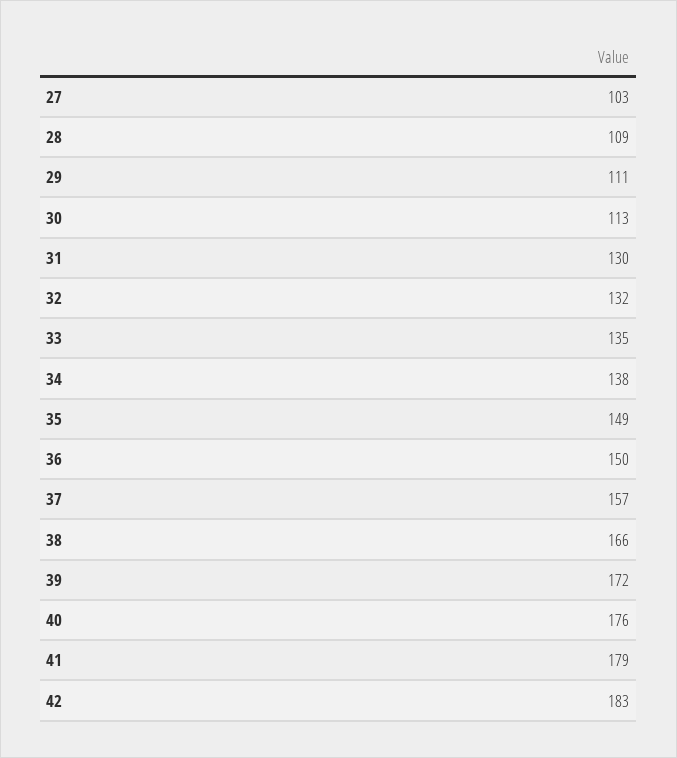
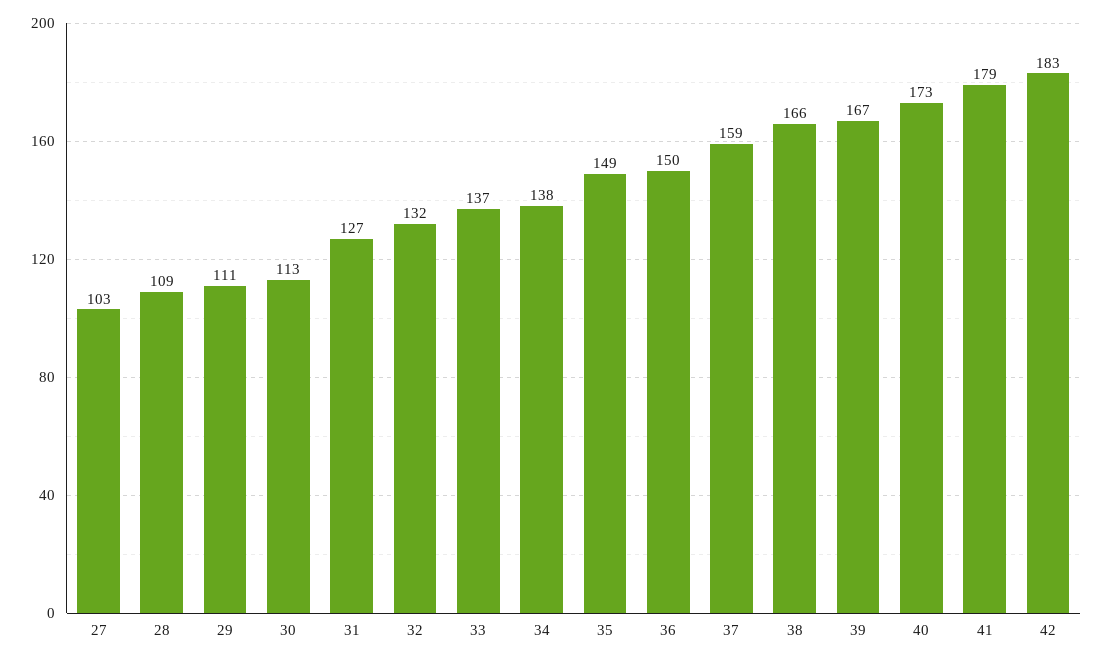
31: 130 -> 127
33: 135 -> 137
37: 157 -> 159
39: 172 -> 167
40: 176 -> 173

